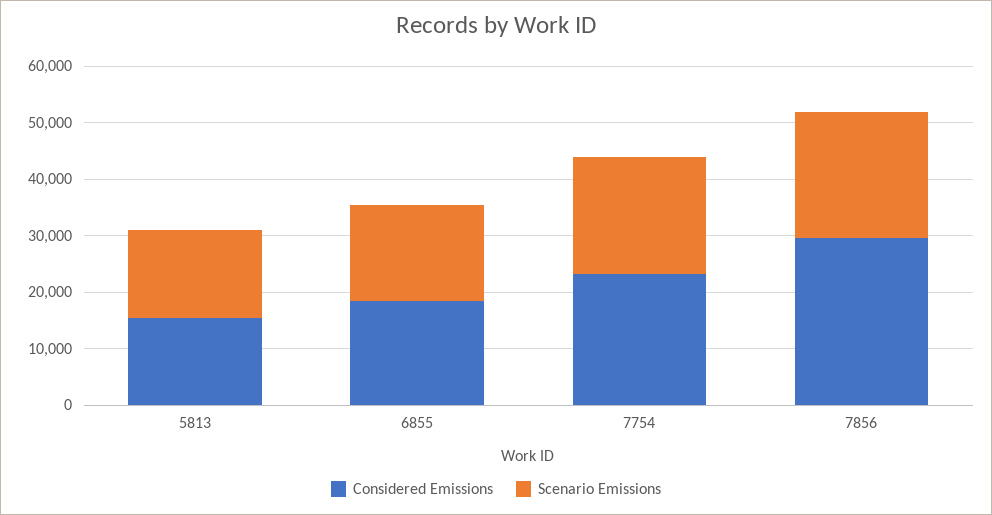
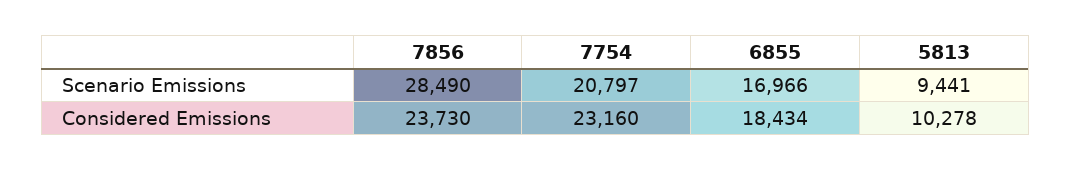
Considered Emissions, 5813: 16000 -> 10278
Scenario Emissions, 5813: 16000 -> 9441
Considered Emissions, 7856: 30000 -> 23730
Scenario Emissions, 7856: 22000 -> 28490

